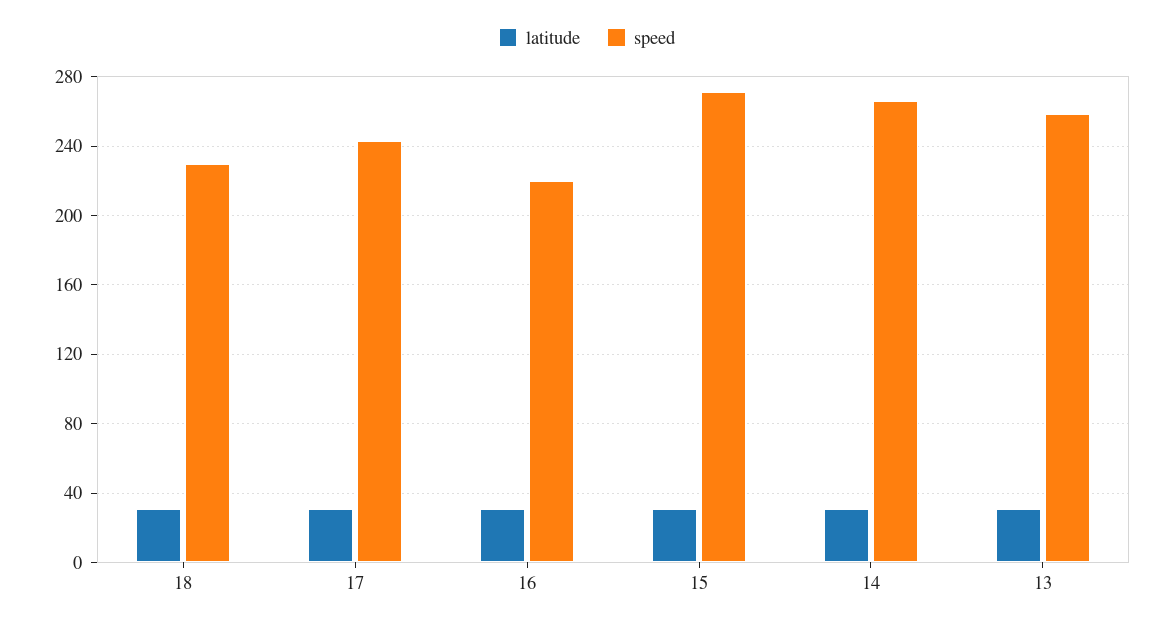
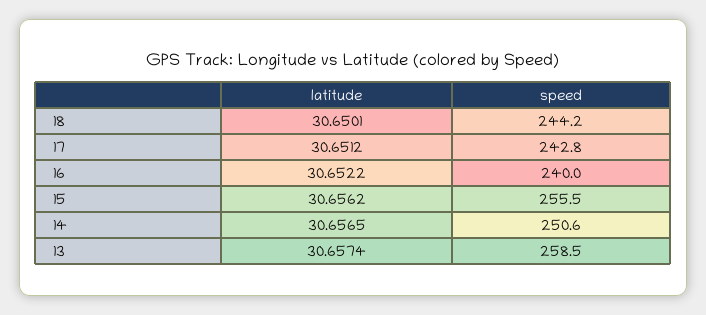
speed, 18: 230 -> 244.2
speed, 16: 220 -> 240
speed, 15: 270 -> 255.5
speed, 14: 265 -> 250.6

